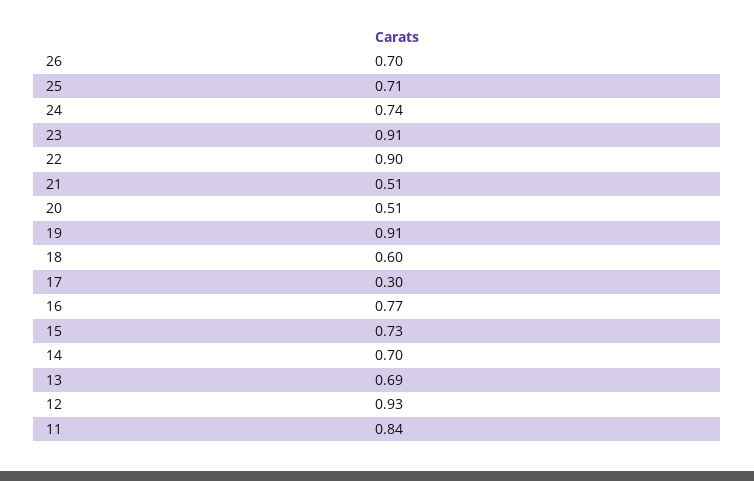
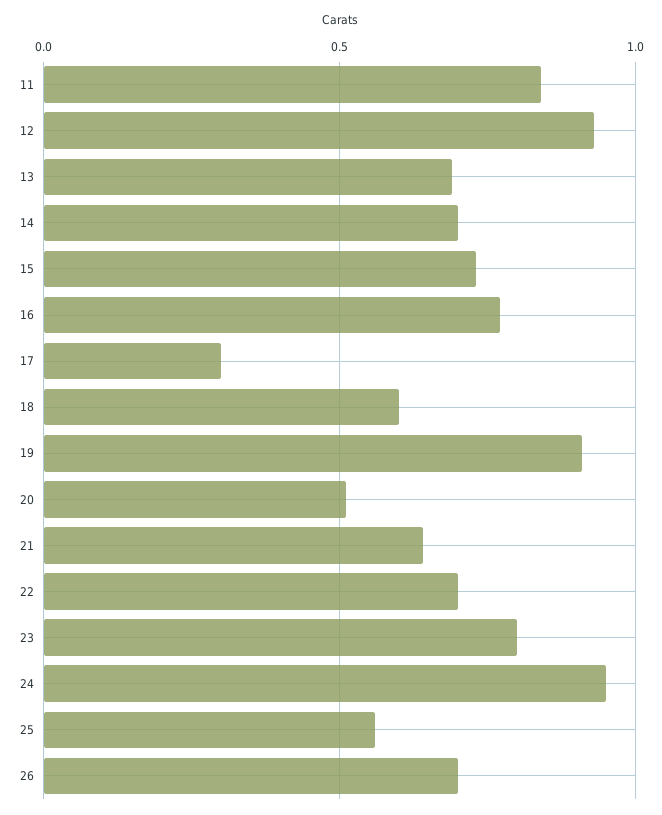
25: 0.71 -> 0.55
24: 0.74 -> 0.95
23: 0.91 -> 0.8
22: 0.9 -> 0.7
21: 0.51 -> 0.65

